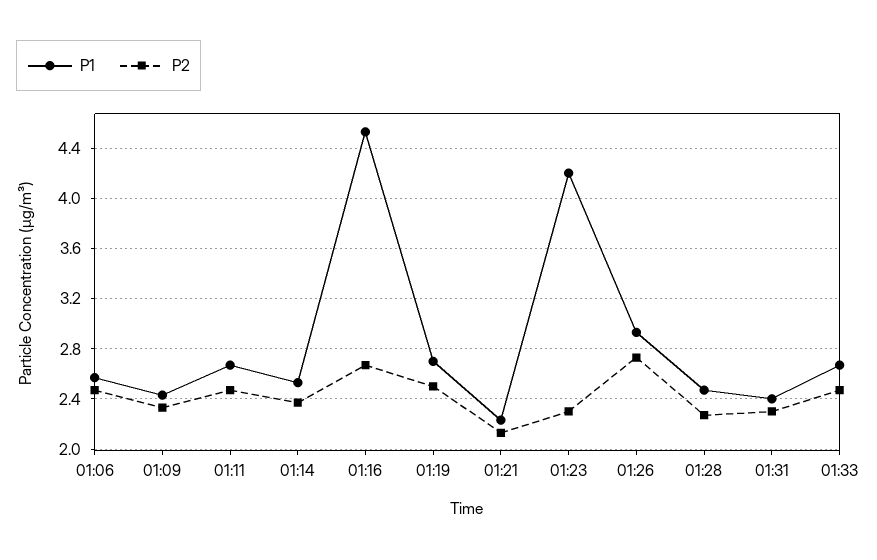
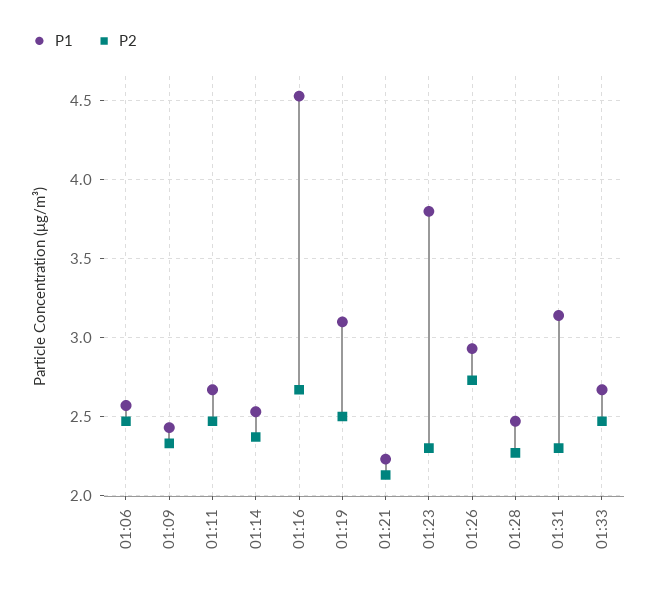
P1, 01:19: 2.7 -> 3.1
P1, 01:23: 4.2 -> 3.8
P1, 01:31: 2.4 -> 3.15

